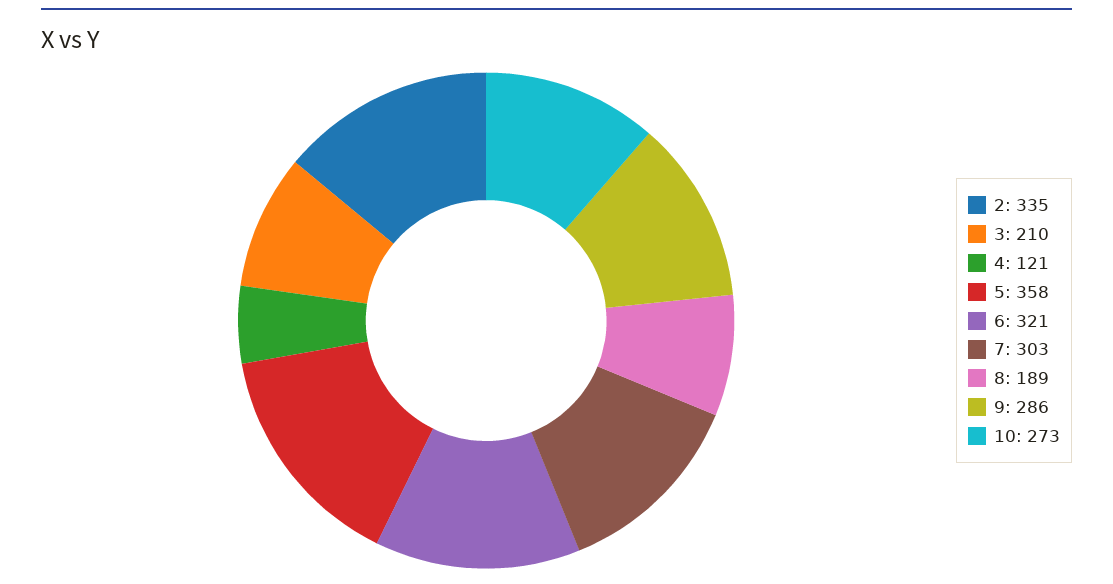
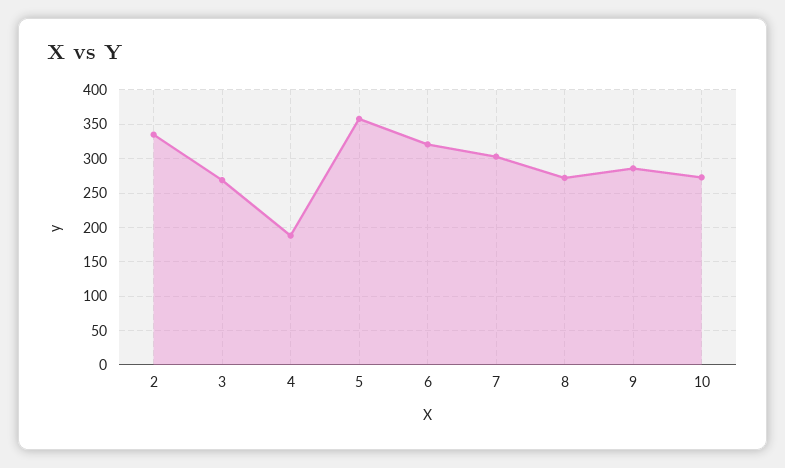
3: 210 -> 270
4: 121 -> 190
8: 189 -> 270

